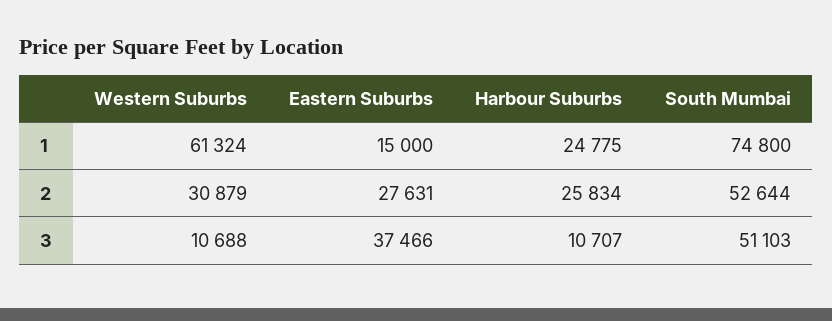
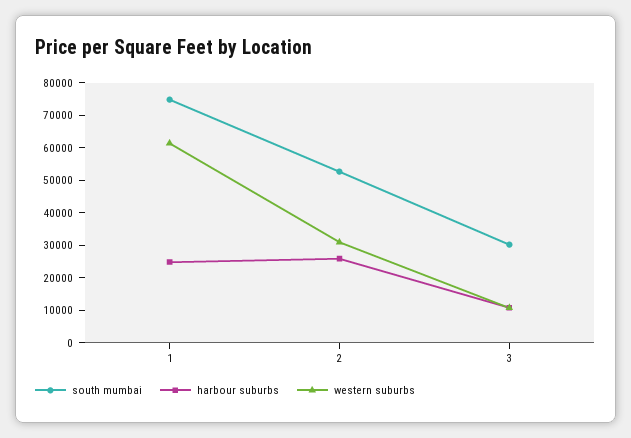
Eastern Suburbs, 1: 15000 -> none
Eastern Suburbs, 2: 27631 -> none
Eastern Suburbs, 3: 37466 -> none
South Mumbai, 3: 51103 -> 30000

